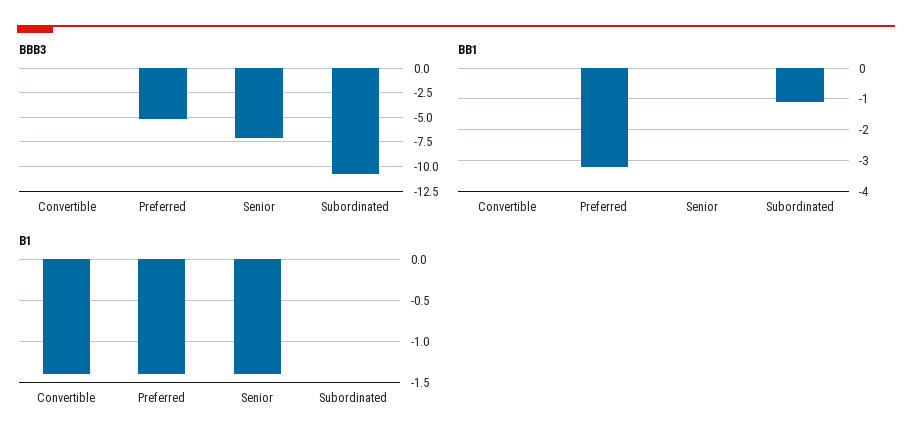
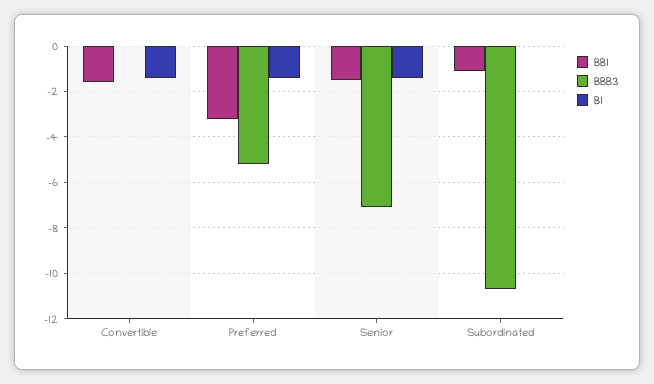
BB1, Convertible: 0 -> -1.5
BB1, Senior: 0 -> -1.5

